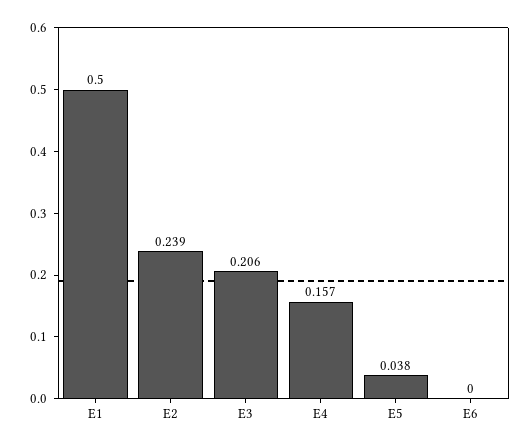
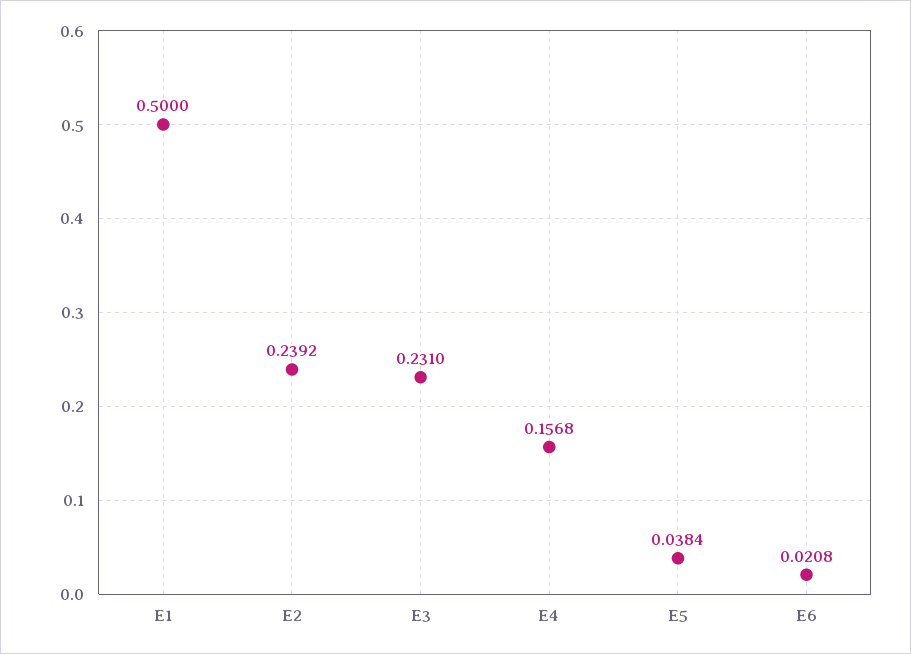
E3: 0.206 -> 0.231
E6: 0 -> 0.0208

